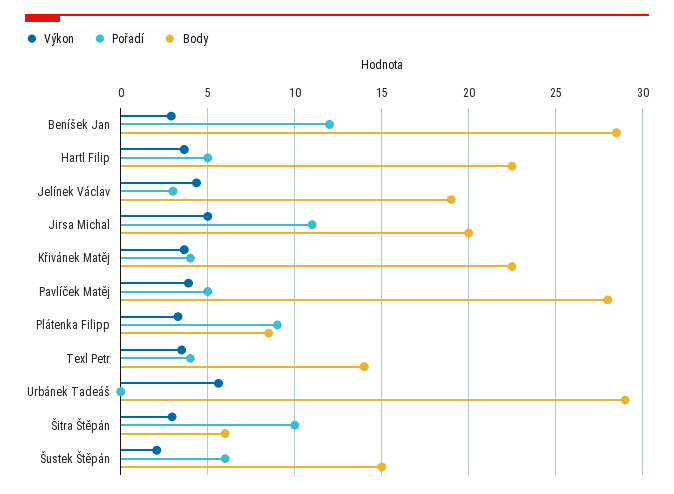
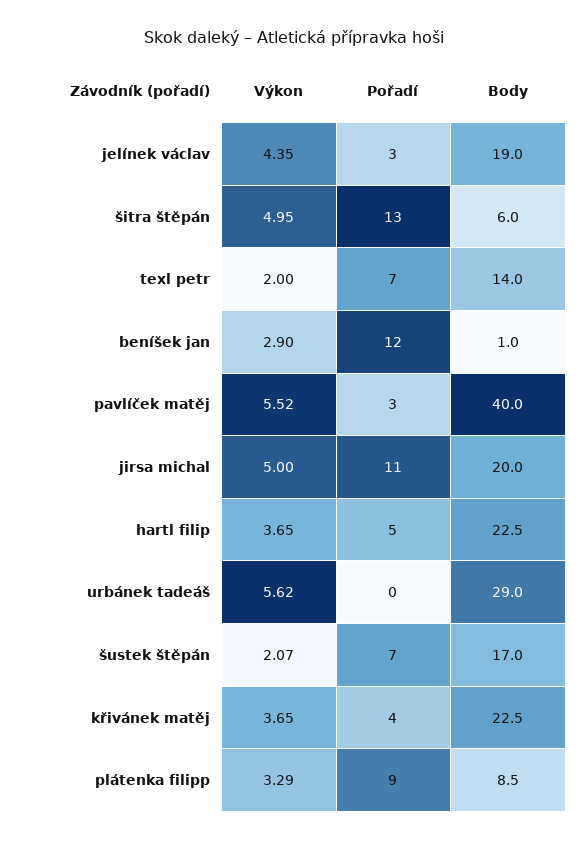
Body, Beníšek Jan: 28.5 -> 1
Výkon, Pavlíček Matěj: 4 -> 5.52
Pořadí, Pavlíček Matěj: 5 -> 3
Body, Pavlíček Matěj: 28 -> 40
Výkon, Texl Petr: 3.5 -> 2
Pořadí, Texl Petr: 4 -> 7
Výkon, Šitra Štěpán: 3 -> 4.95
Pořadí, Šitra Štěpán: 10 -> 13
Pořadí, Šustek Štěpán: 6 -> 7
Body, Šustek Štěpán: 15 -> 17

